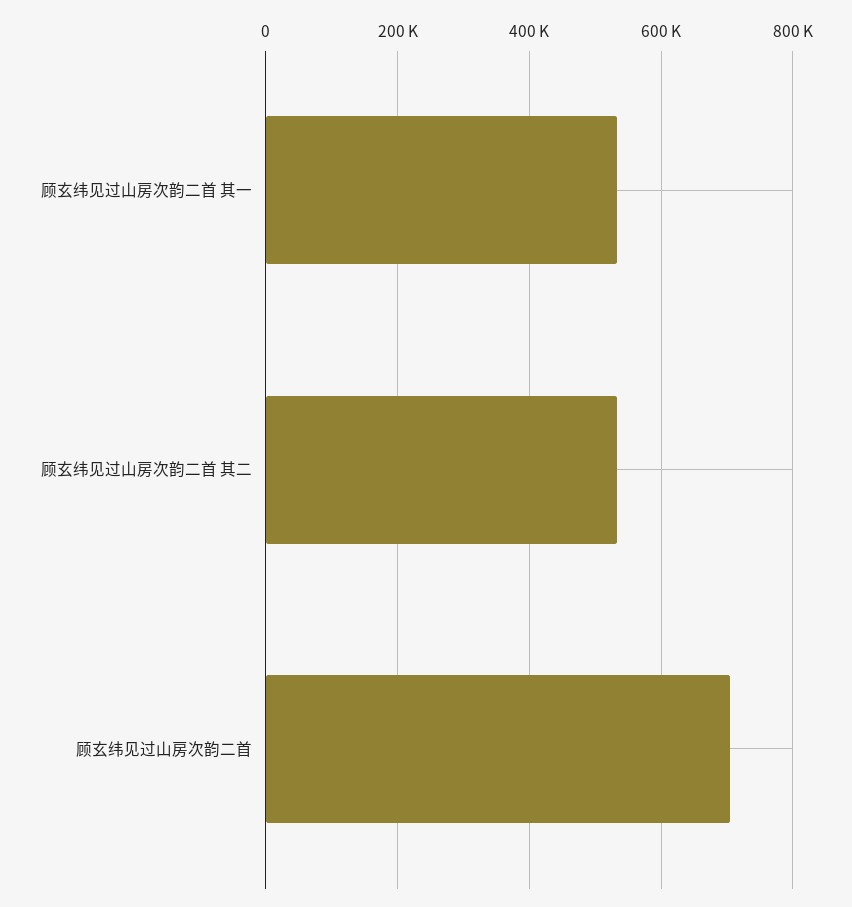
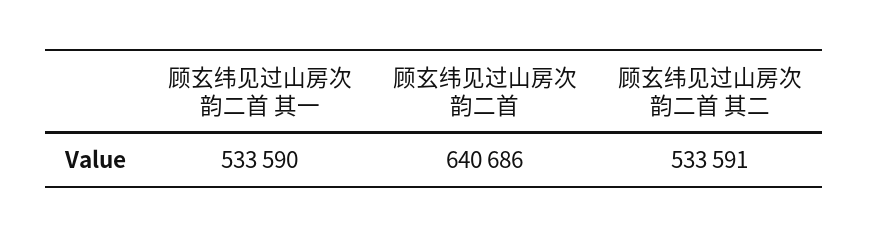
顾玄纬见过山房次韵二首: 700000 -> 640686

